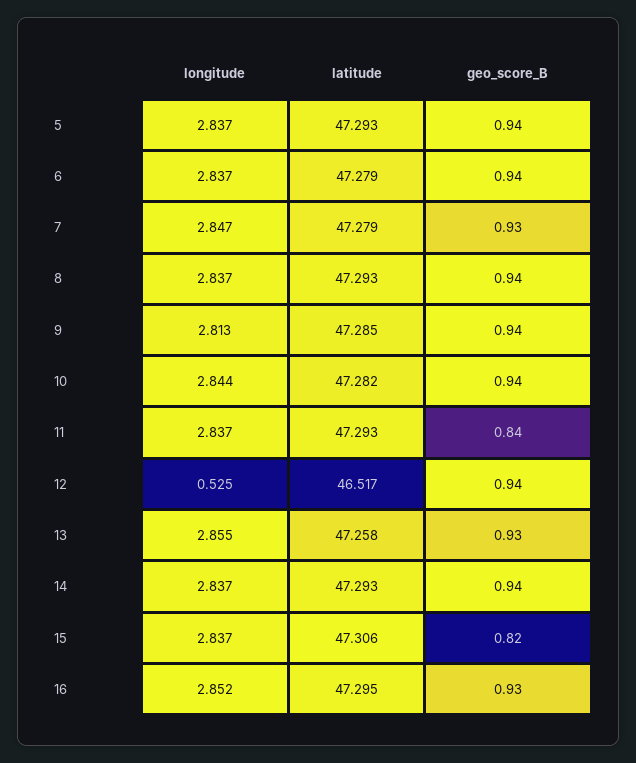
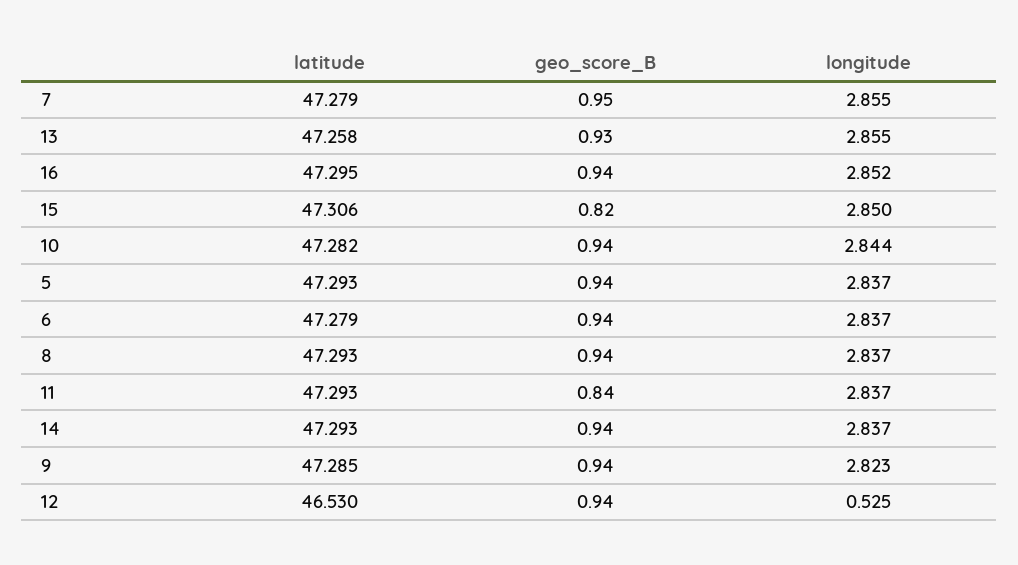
longitude, 7: 2.847 -> 2.855
geo_score_B, 7: 0.93 -> 0.95
longitude, 9: 2.813 -> 2.823
latitude, 12: 46.517 -> 46.53
longitude, 15: 2.837 -> 2.85
geo_score_B, 16: 0.93 -> 0.94

